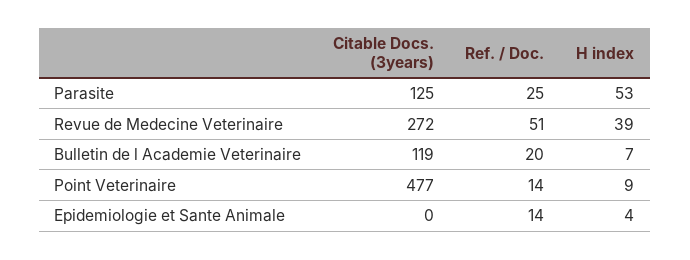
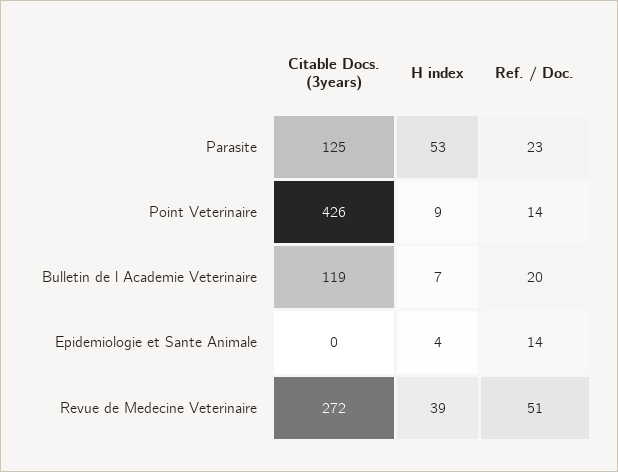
Ref. / Doc., Parasite: 25 -> 23
Citable Docs. (3years), Point Veterinaire: 477 -> 426

